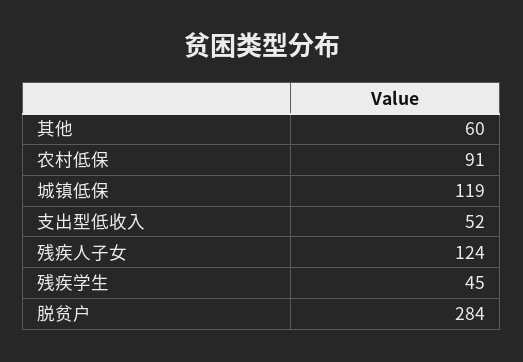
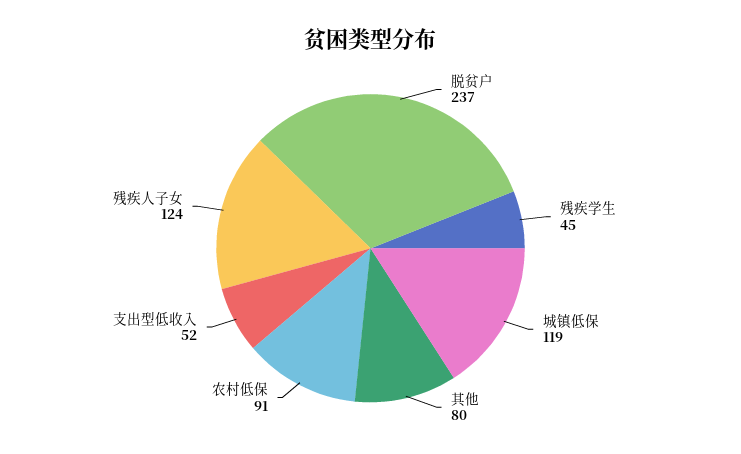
其他: 60 -> 80
脱贫户: 284 -> 237

